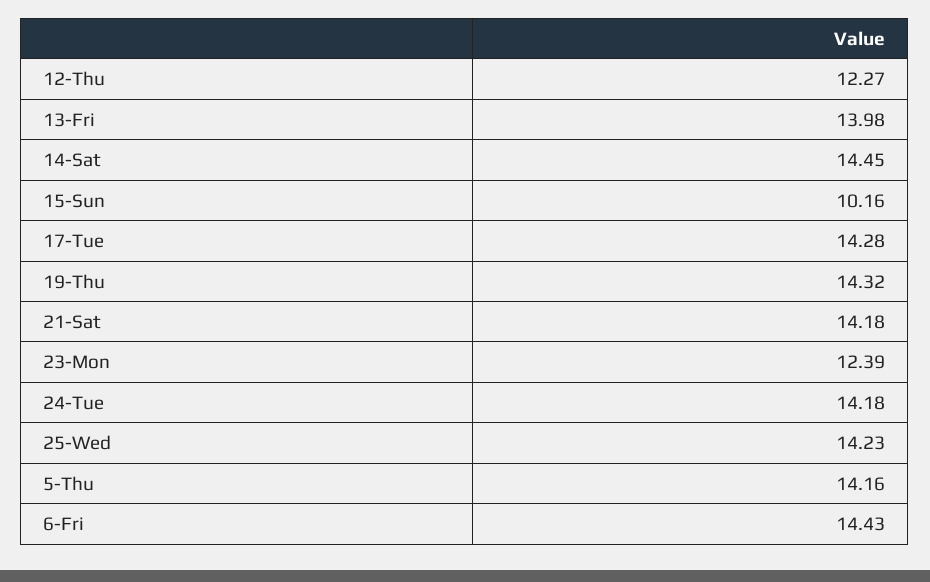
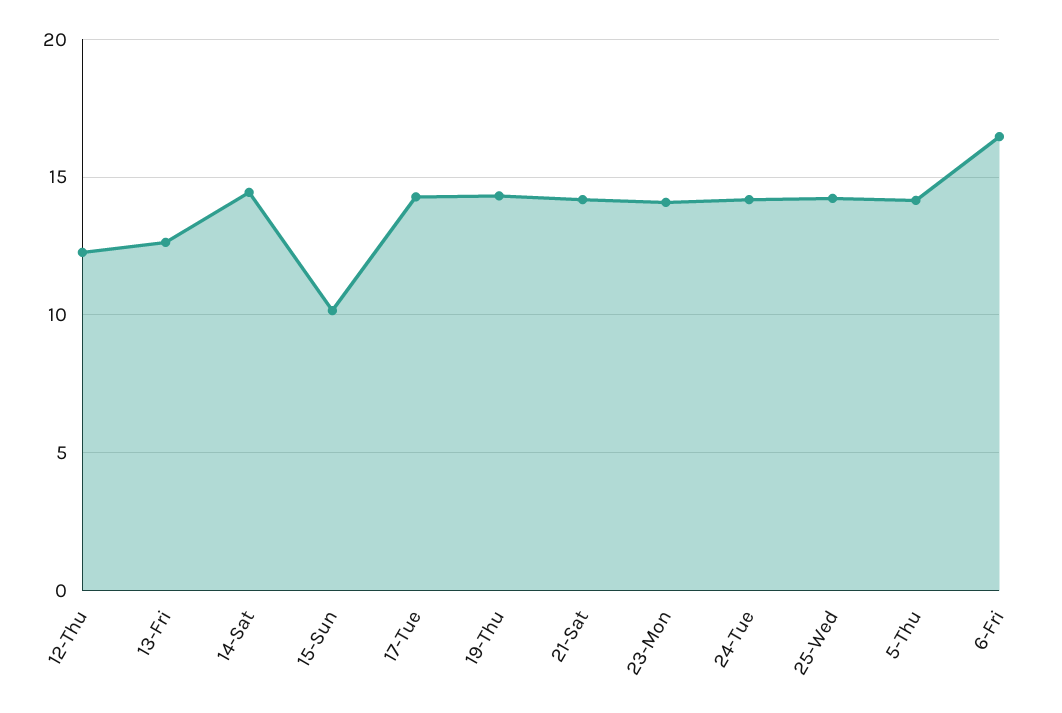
13-Fri: 13.98 -> 12.5
23-Mon: 12.39 -> 14
6-Fri: 14.43 -> 16.5

